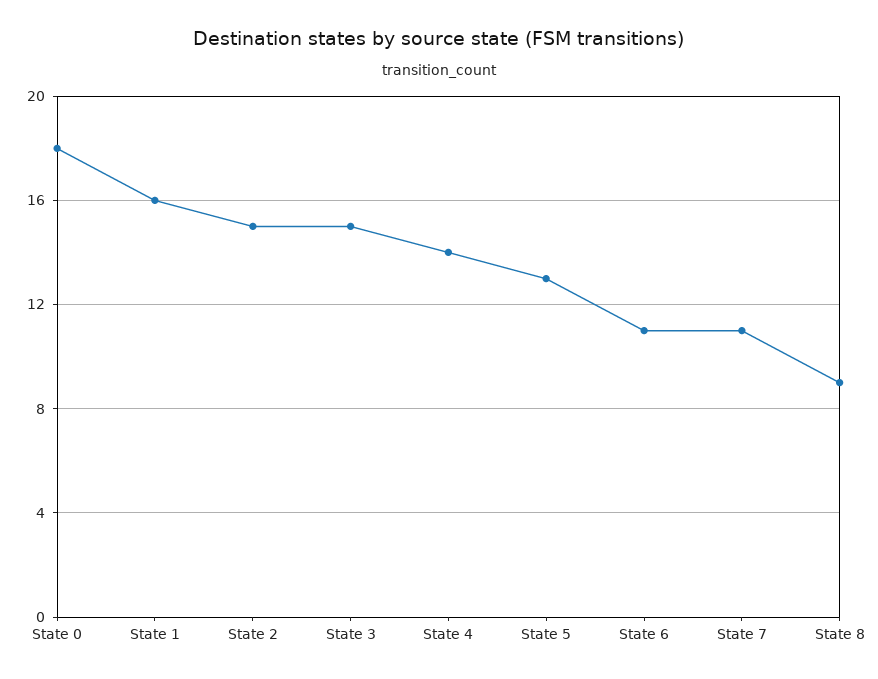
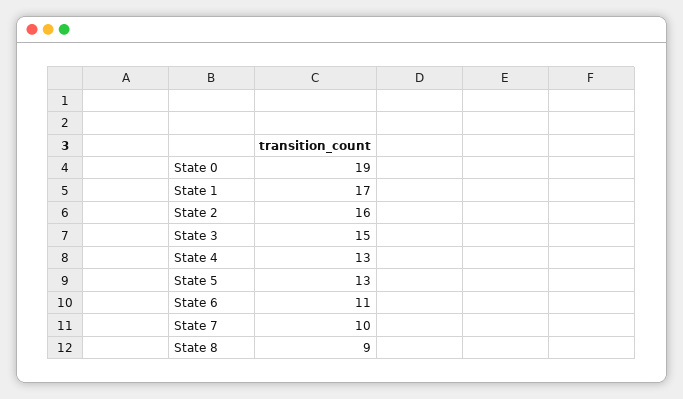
State 0: 18 -> 19
State 1: 16 -> 17
State 2: 15 -> 16
State 4: 14 -> 13
State 7: 11 -> 10

